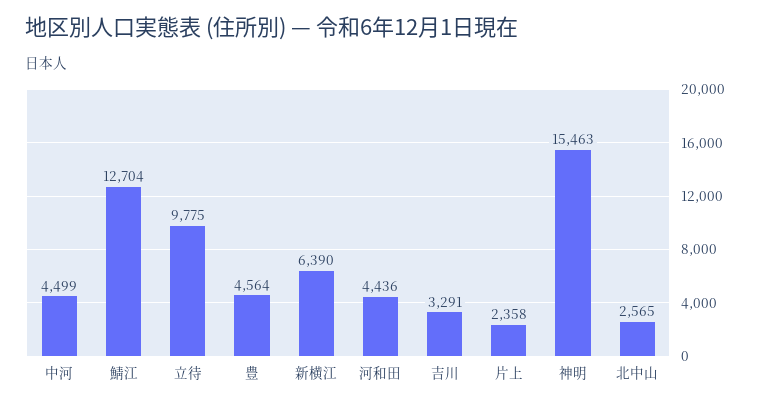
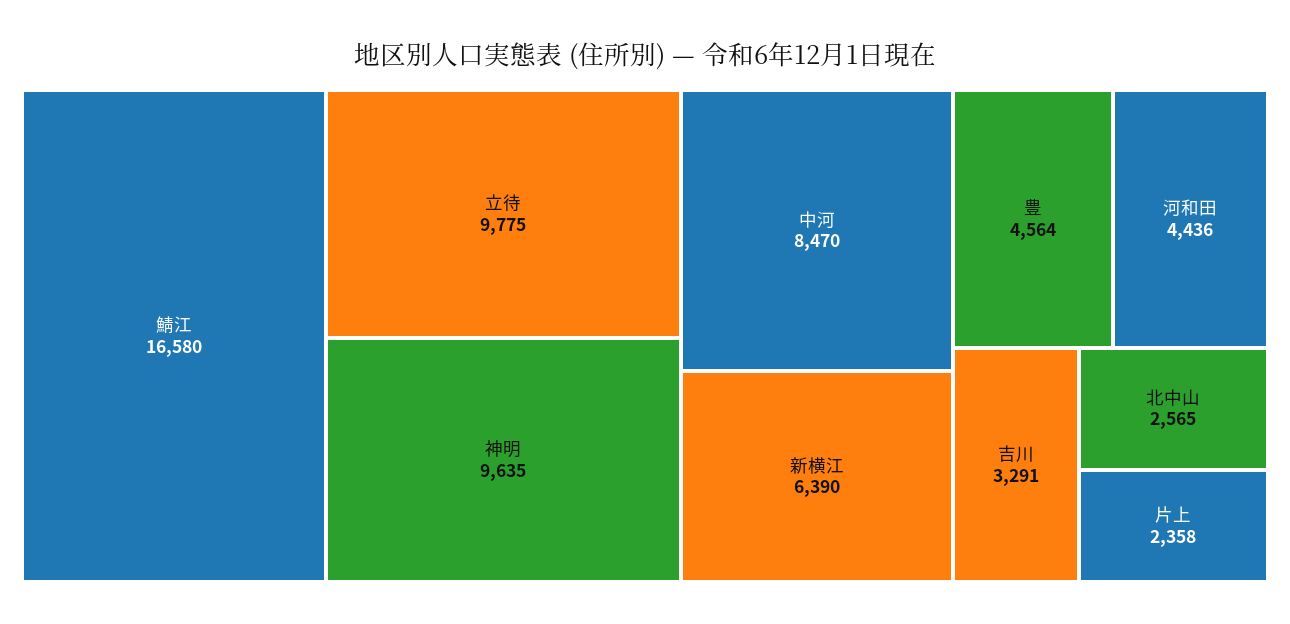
中河: 4499 -> 8470
鯖江: 12704 -> 16580
神明: 15463 -> 9635

